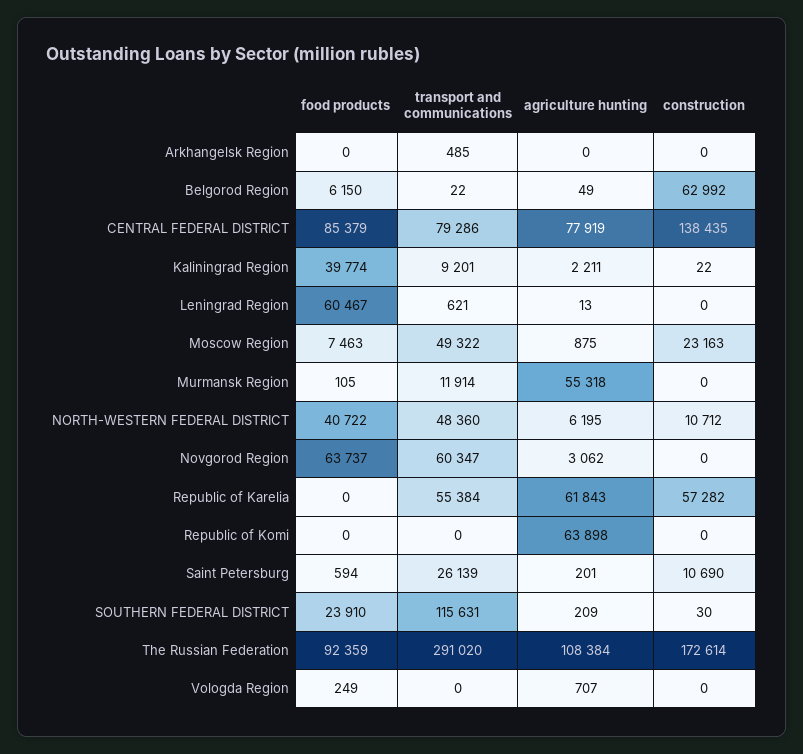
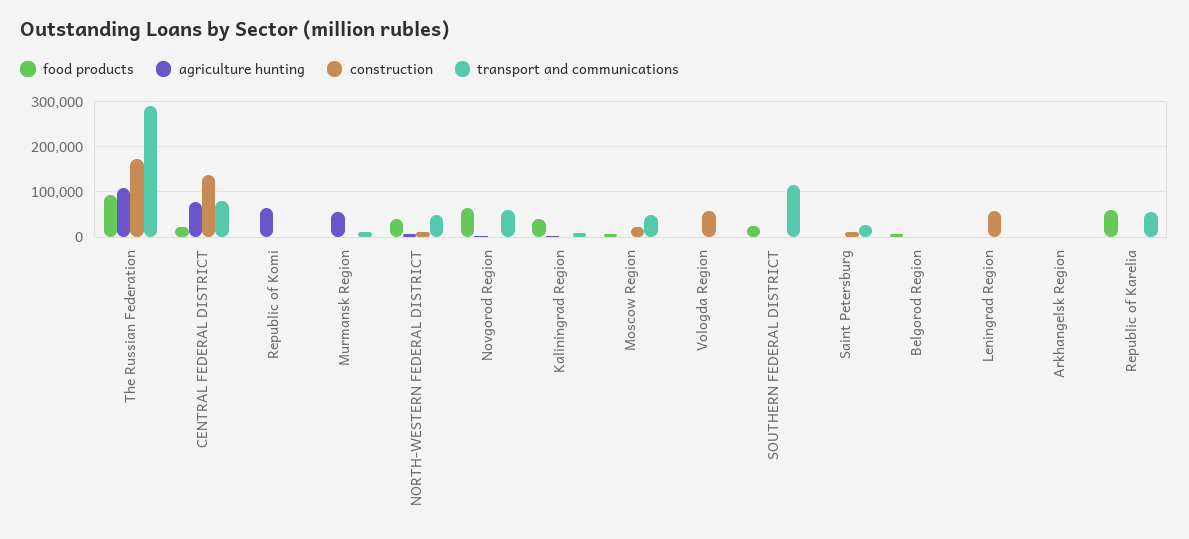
construction, Belgorod Region: 62992 -> 0
food products, CENTRAL FEDERAL DISTRICT: 85379 -> 20000
food products, Leningrad Region: 60467 -> 0
construction, Leningrad Region: 0 -> 60000
food products, Republic of Karelia: 0 -> 60000
agriculture hunting, Republic of Karelia: 61843 -> 0
construction, Republic of Karelia: 57282 -> 0
construction, Vologda Region: 0 -> 60000

